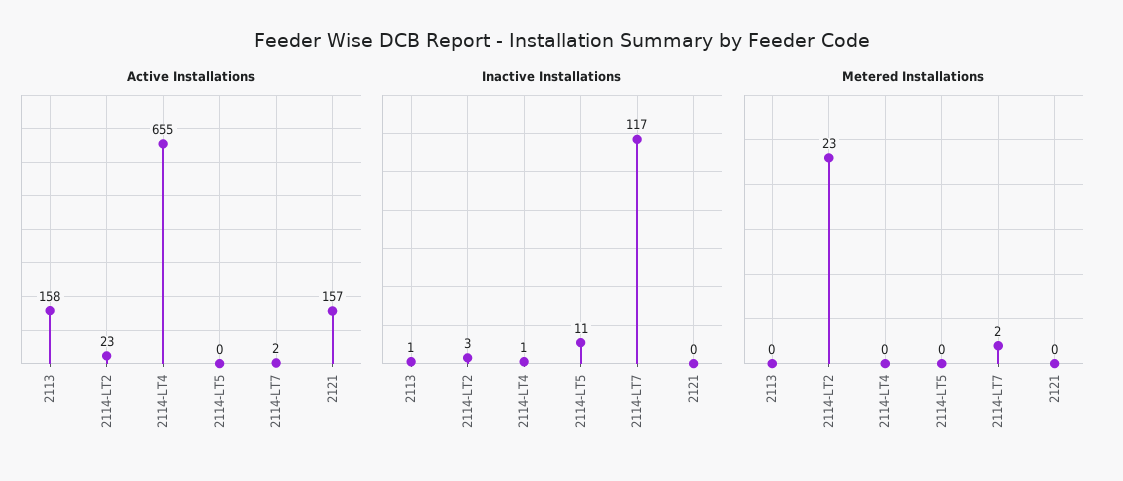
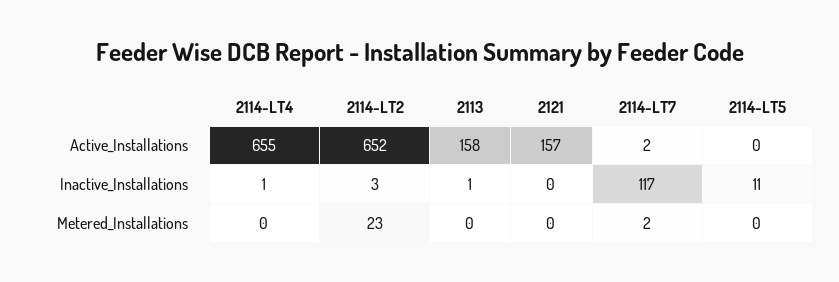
Active Installations, 2114-LT2: 23 -> 652

